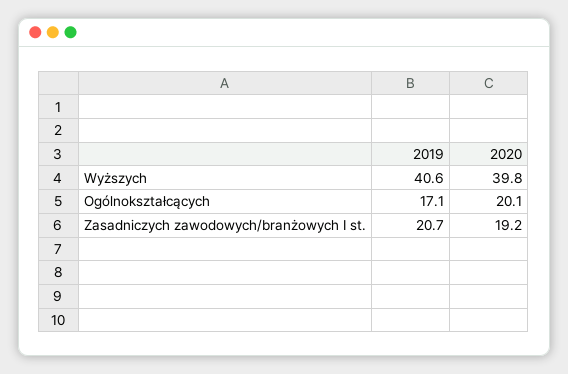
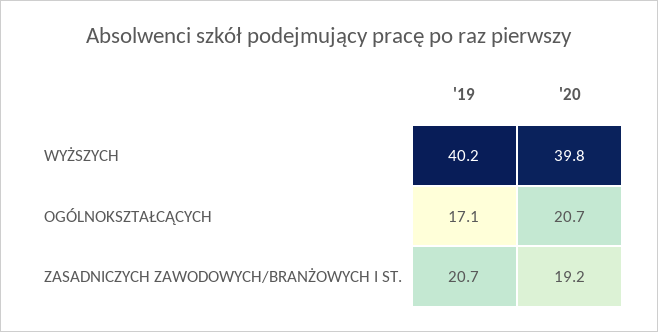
2019, Wyższych: 40.6 -> 40.2
2020, Ogólnokształcących: 20.1 -> 20.7

